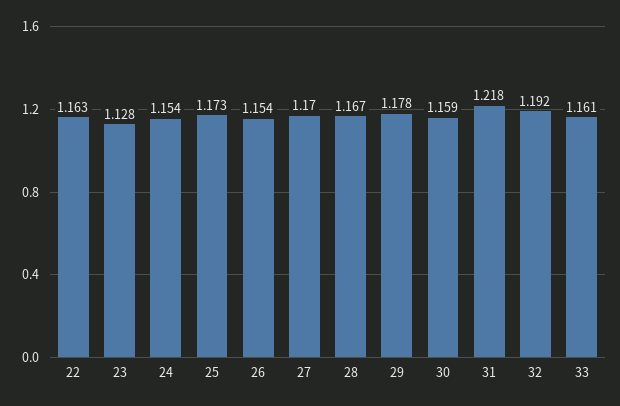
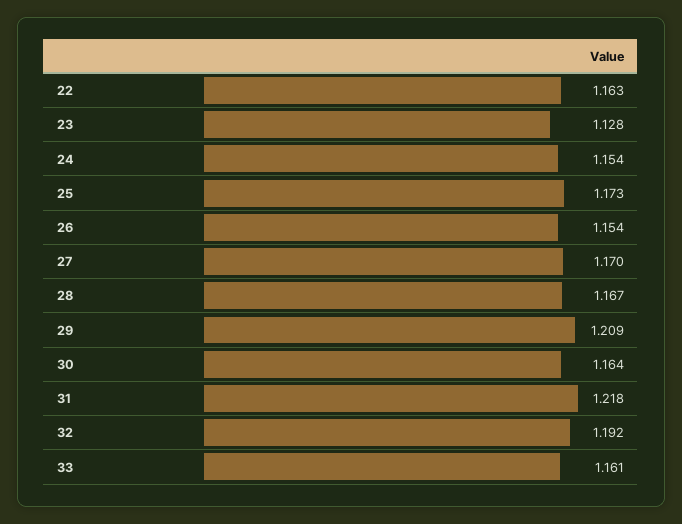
29: 1.178 -> 1.209
30: 1.159 -> 1.164

